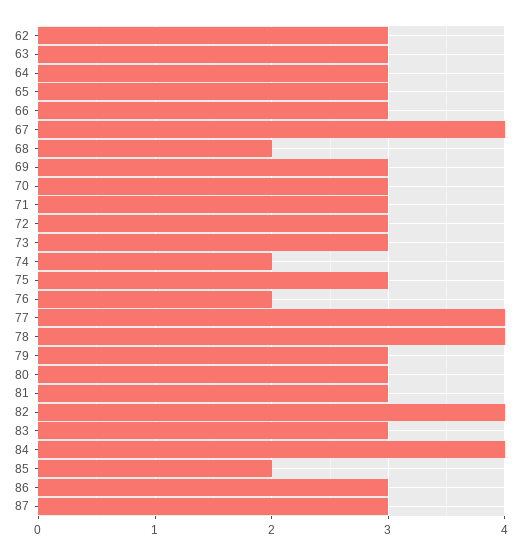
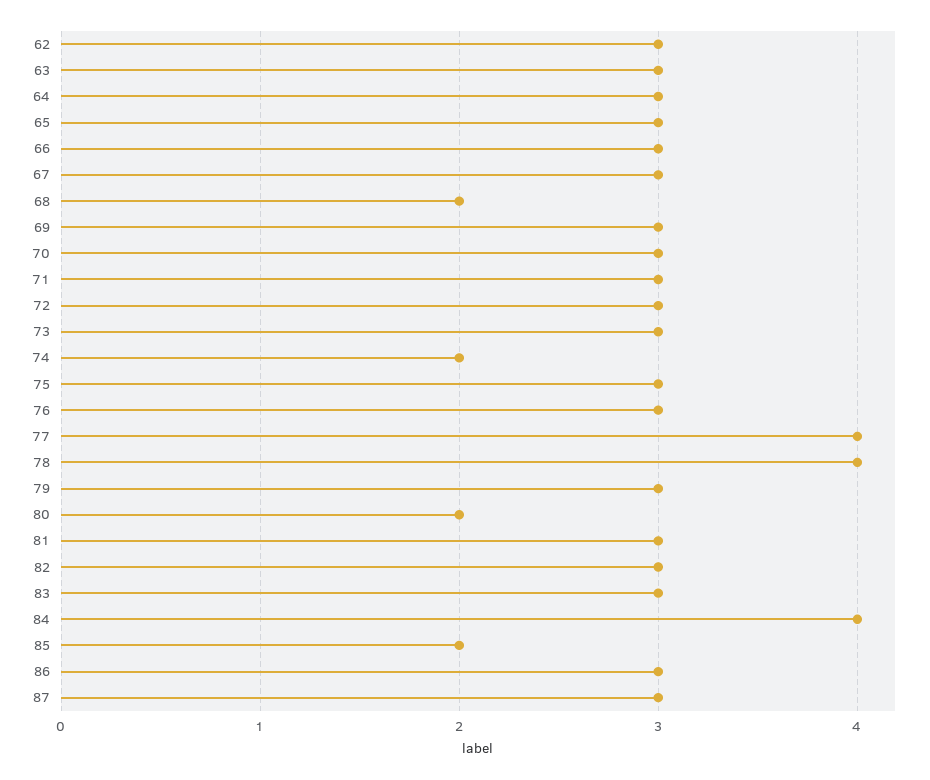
67: 4 -> 3
76: 2 -> 3
80: 3 -> 2
82: 4 -> 3

